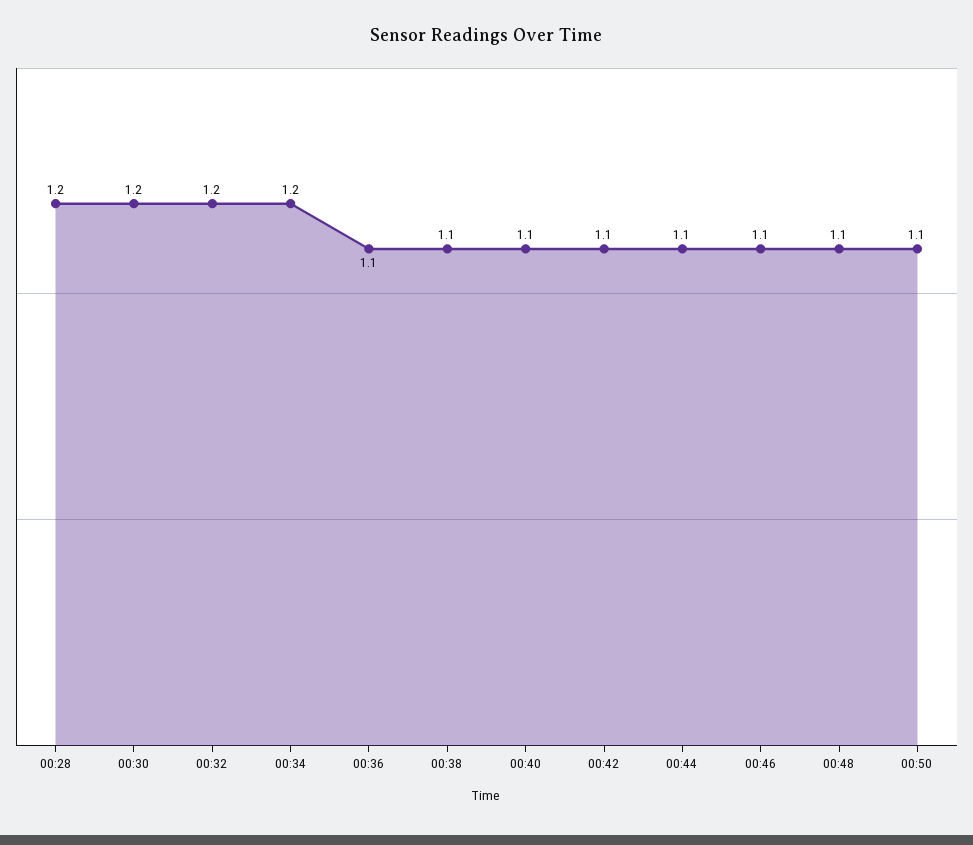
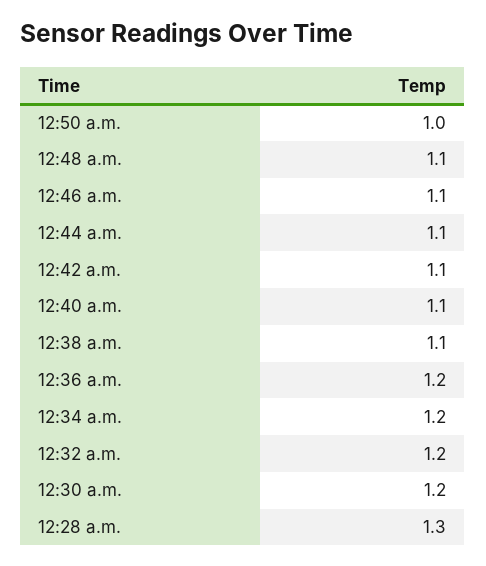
00:28: 1.2 -> 1.3
00:36: 1.1 -> 1.2
00:50: 1.1 -> 1

